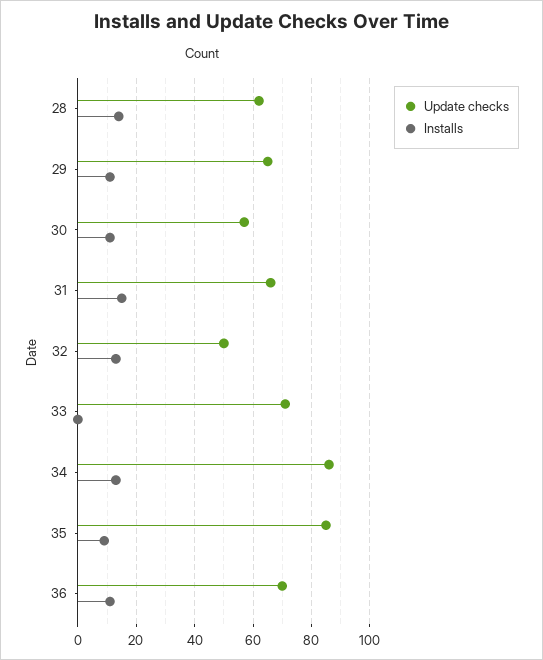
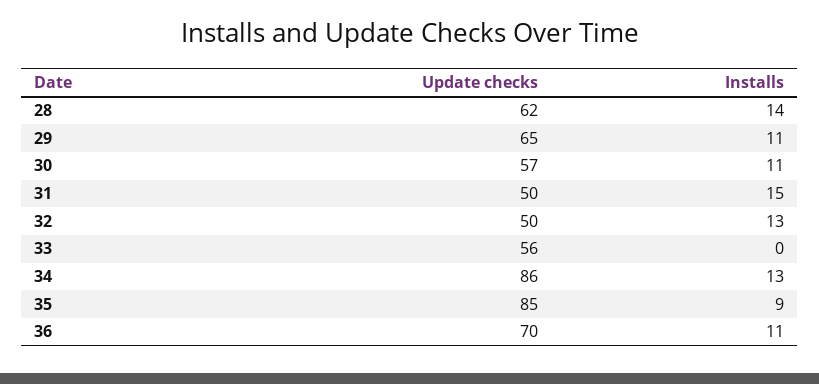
Update checks, 31: 65 -> 50
Update checks, 33: 70 -> 56

